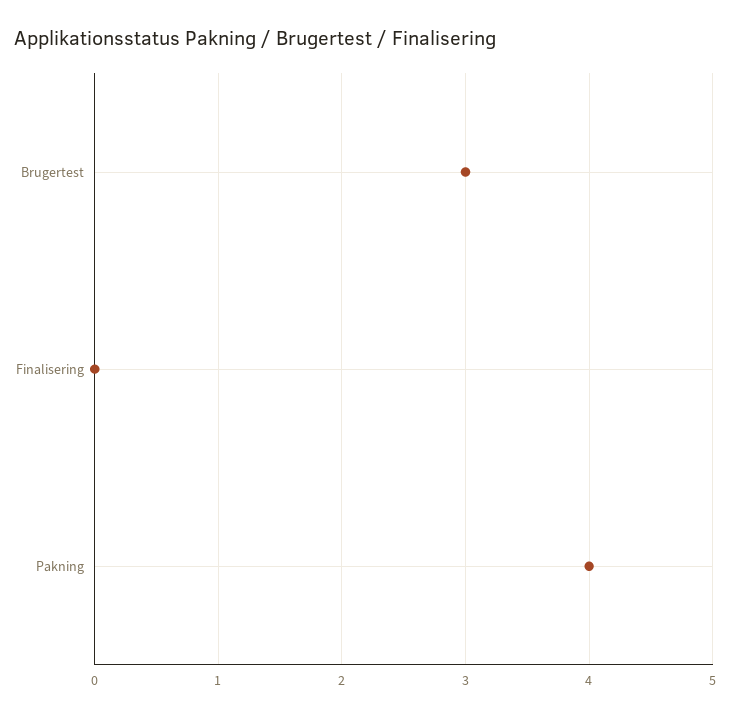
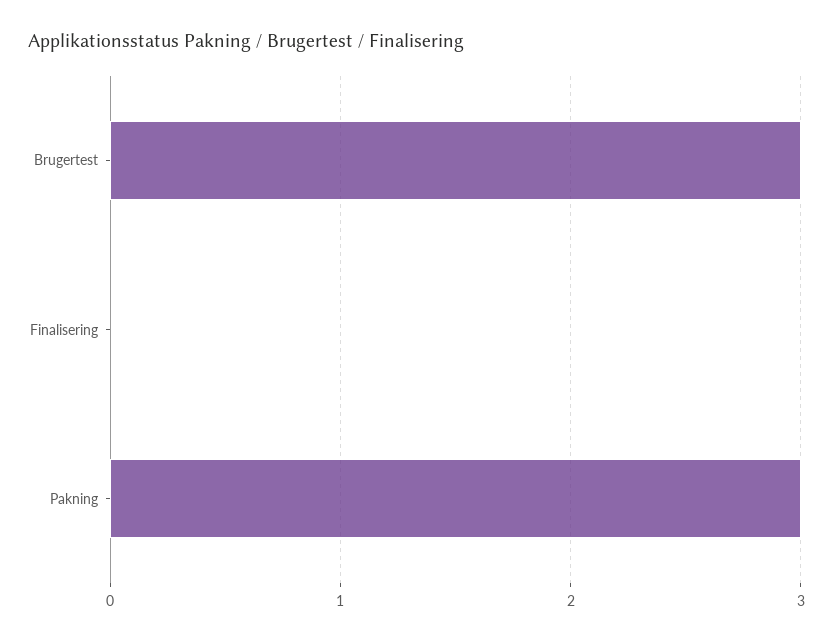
Pakning: 4 -> 3

